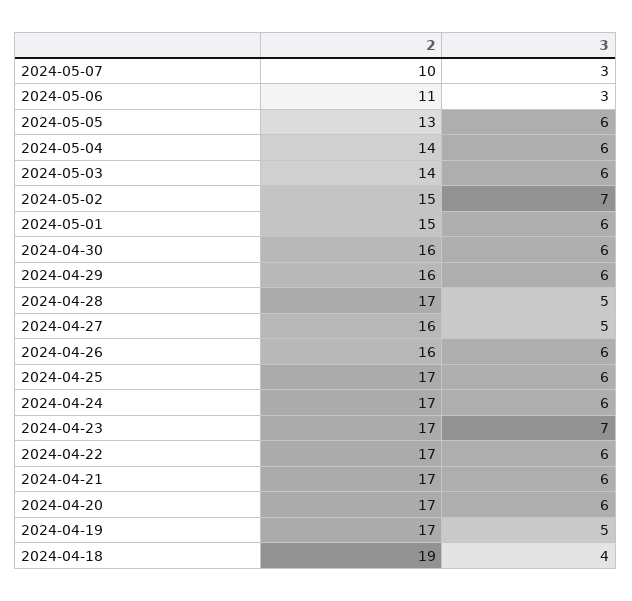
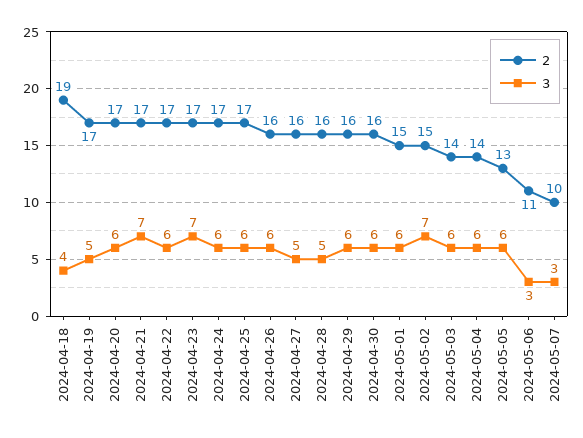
2, 2024-04-28: 17 -> 16
3, 2024-04-21: 6 -> 7

